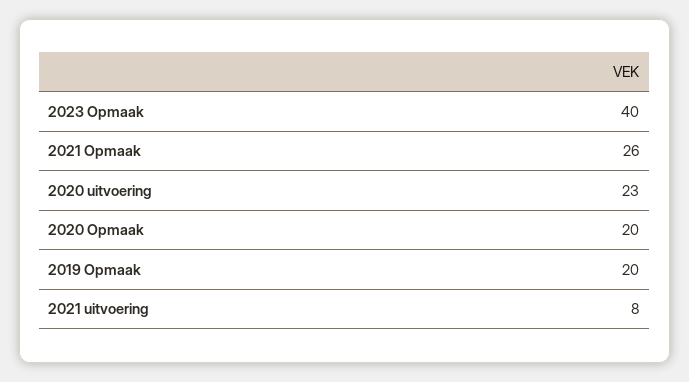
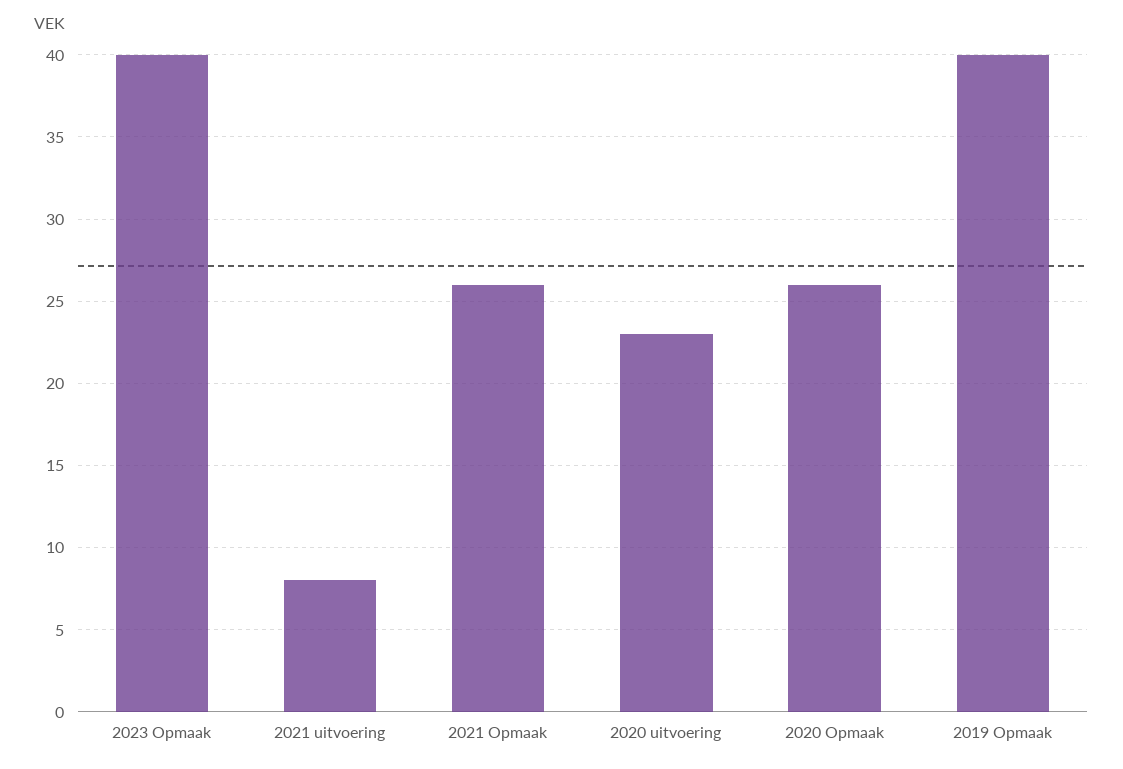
2020 Opmaak: 20 -> 26
2019 Opmaak: 20 -> 40

